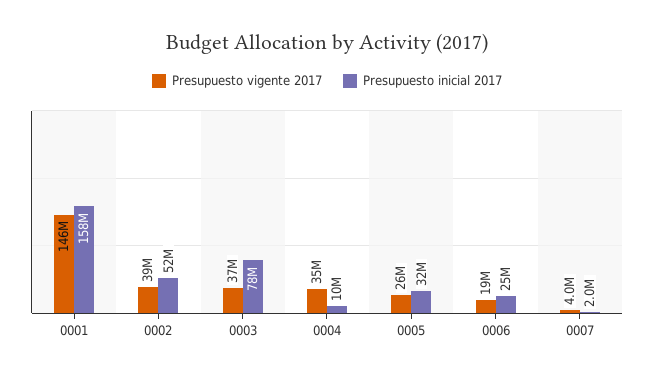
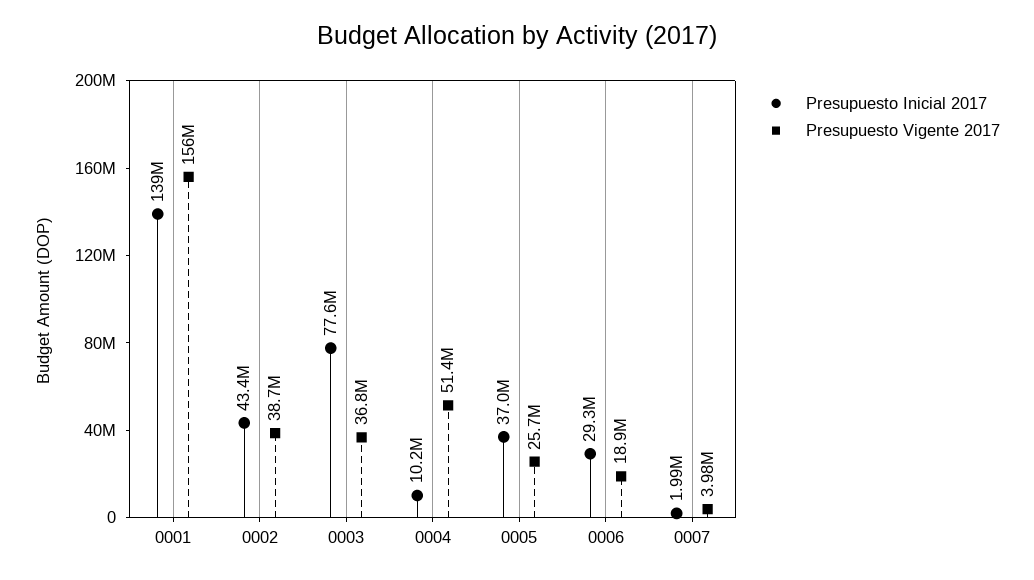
Presupuesto vigente 2017, 0001: 146000000 -> 156000000
Presupuesto inicial 2017, 0001: 158000000 -> 139000000
Presupuesto inicial 2017, 0002: 52000000 -> 43400000
Presupuesto vigente 2017, 0004: 35000000 -> 51400000
Presupuesto inicial 2017, 0005: 32000000 -> 37000000
Presupuesto inicial 2017, 0006: 25000000 -> 29300000

